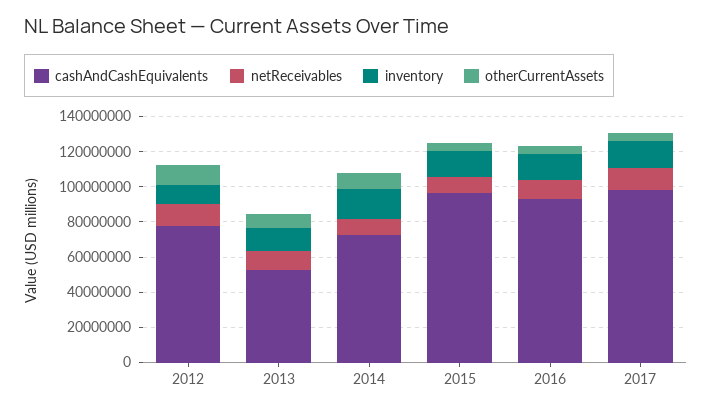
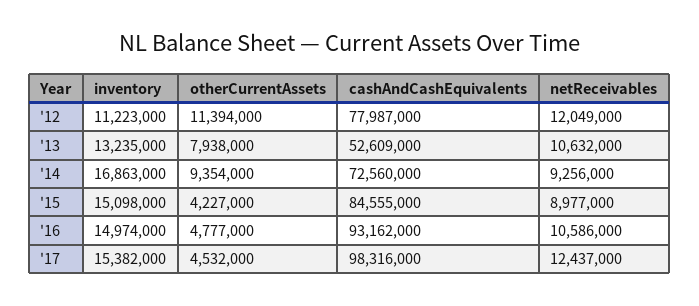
cashAndCashEquivalents, 2015: 95000000 -> 84555000

